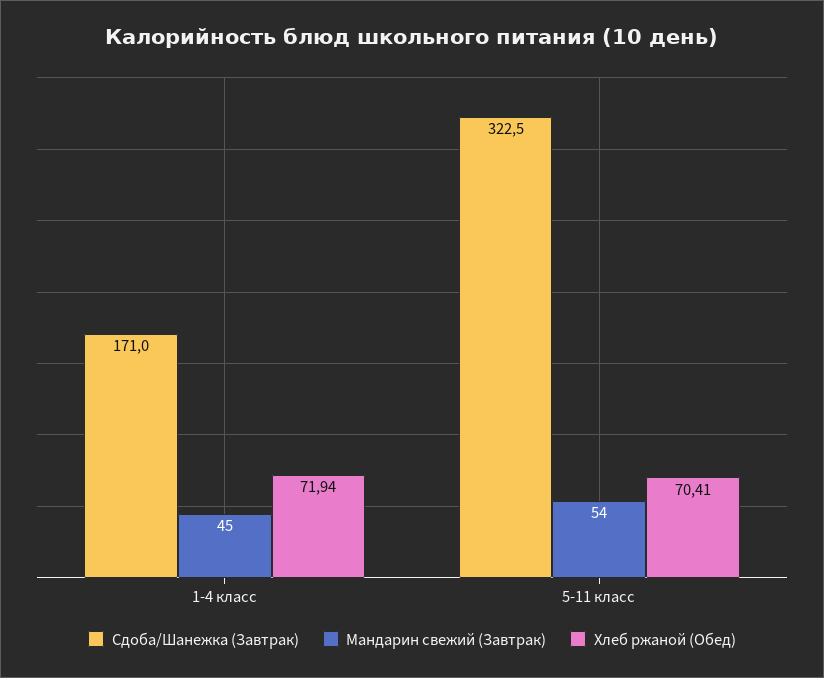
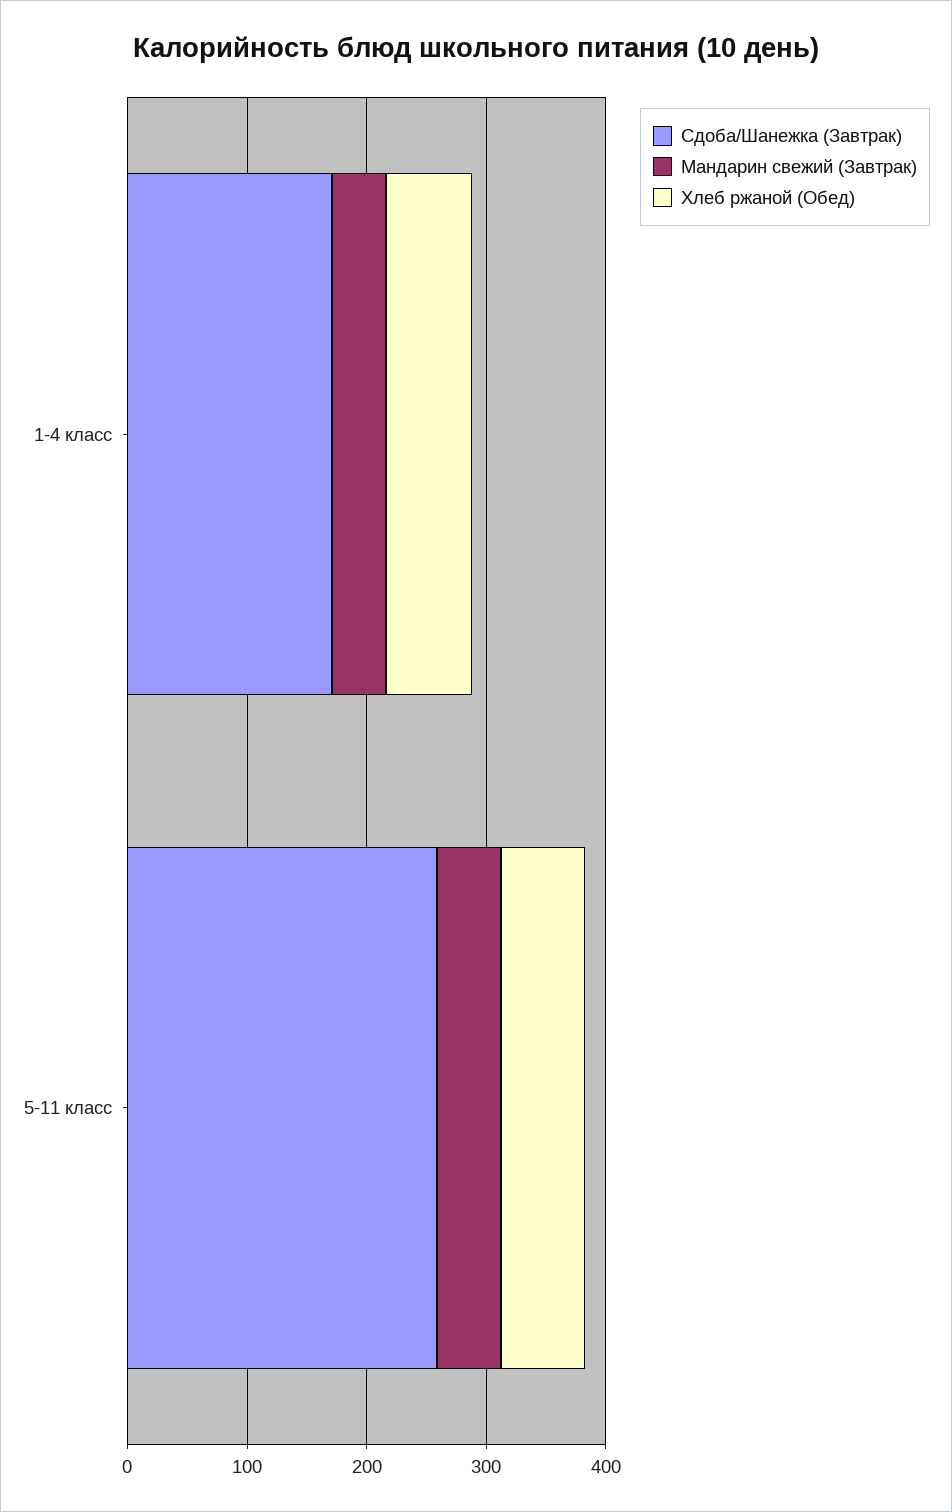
Сдоба/Шанежка (Завтрак), 5-11 класс: 322.5 -> 260

